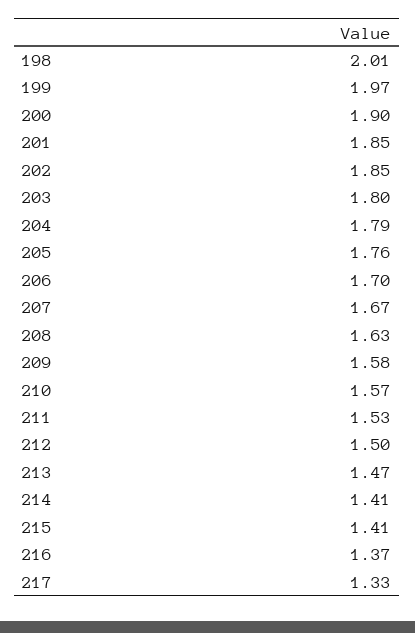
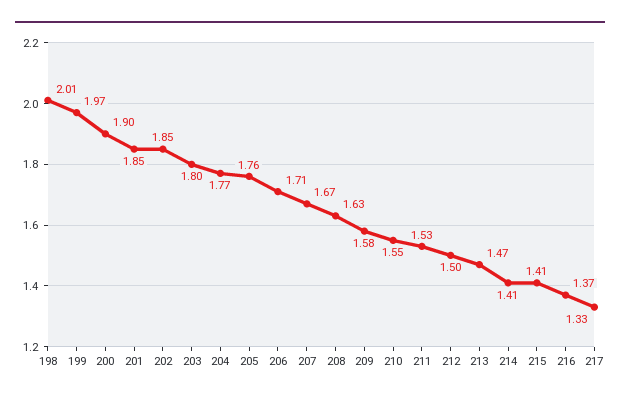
204: 1.79 -> 1.77
206: 1.7 -> 1.71
210: 1.57 -> 1.55

